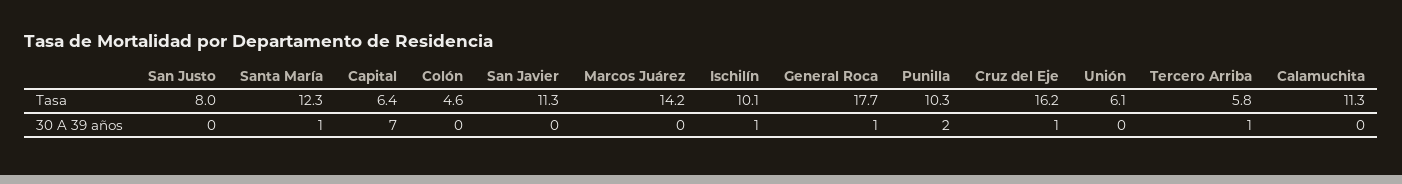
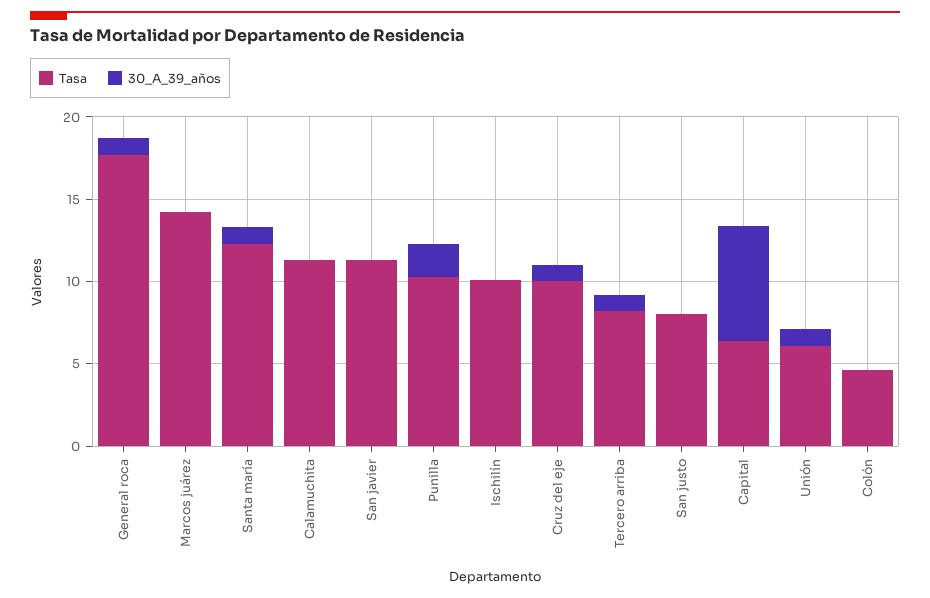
Tasa, Cruz del Eje: 16.2 -> 10
Tasa, Tercero Arriba: 5.8 -> 8
30 A 39 años, Ischilín: 1 -> 0
30 A 39 años, Unión: 0 -> 1

